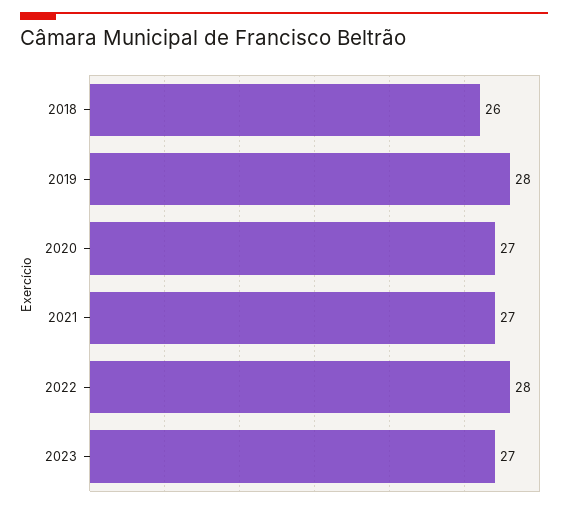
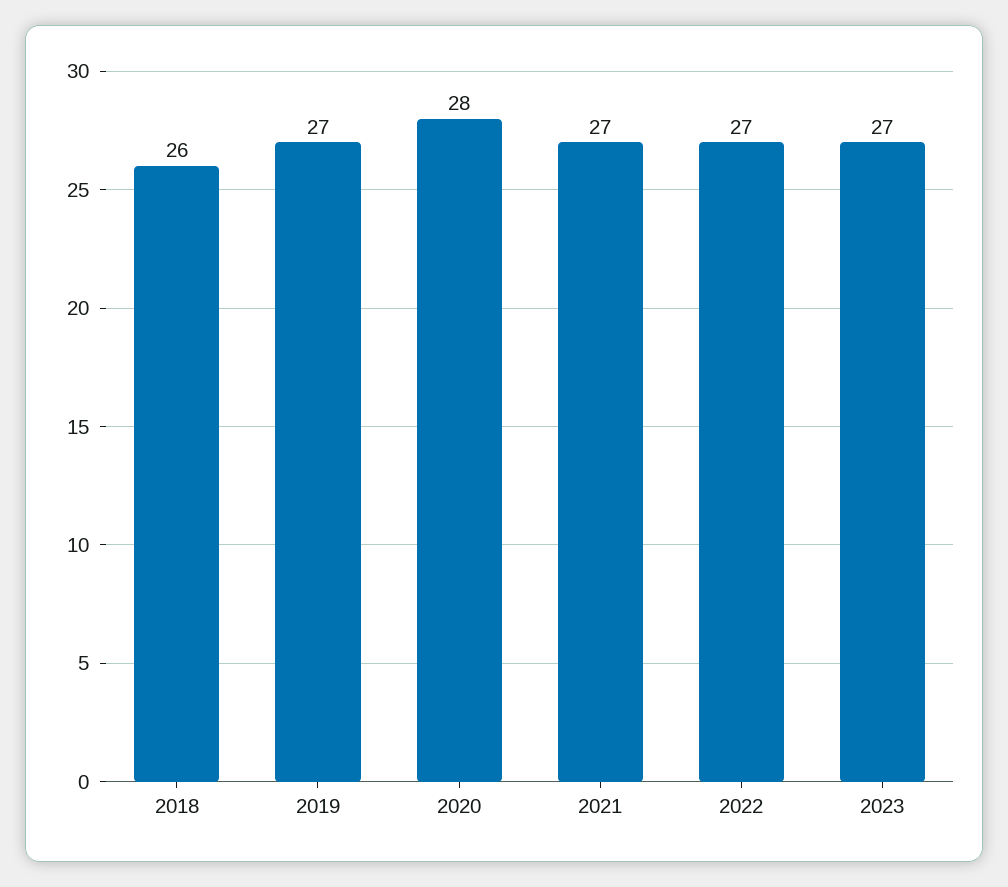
2019: 28 -> 27
2020: 27 -> 28
2022: 28 -> 27

